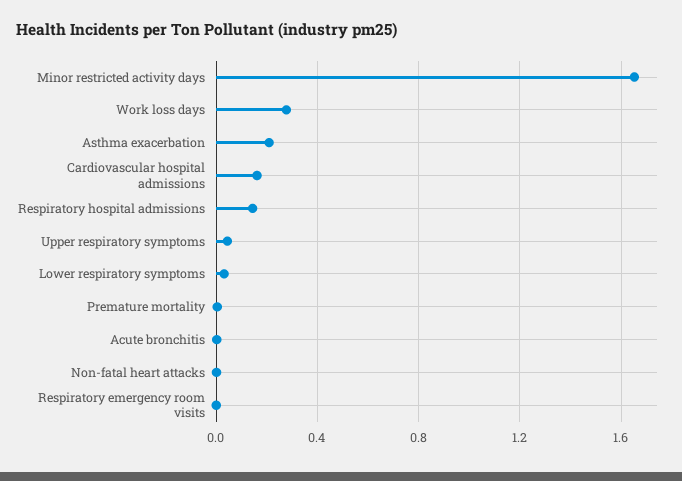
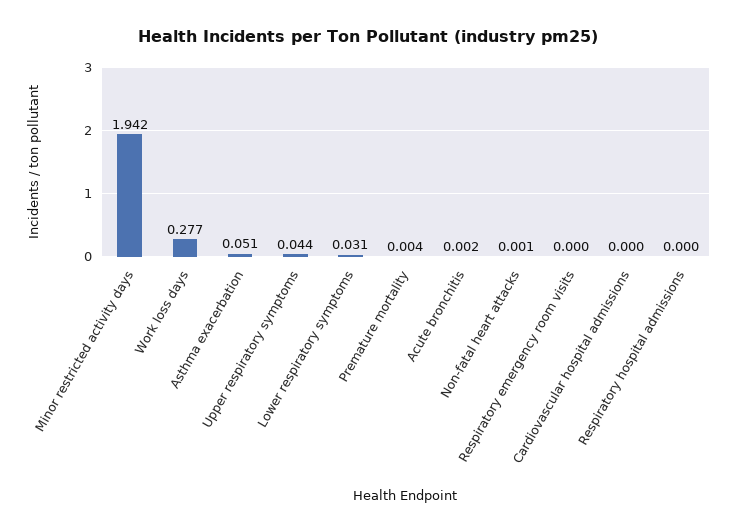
Minor restricted activity days: 1.65 -> 1.942
Asthma exacerbation: 0.2 -> 0.051
Cardiovascular hospital admissions: 0.15 -> 0
Respiratory hospital admissions: 0.15 -> 0

